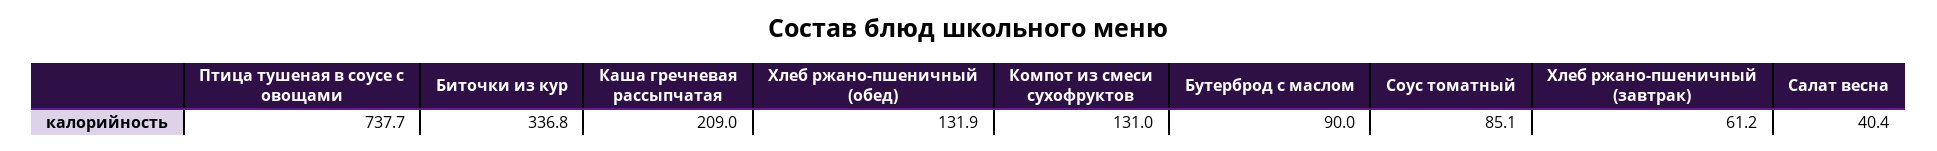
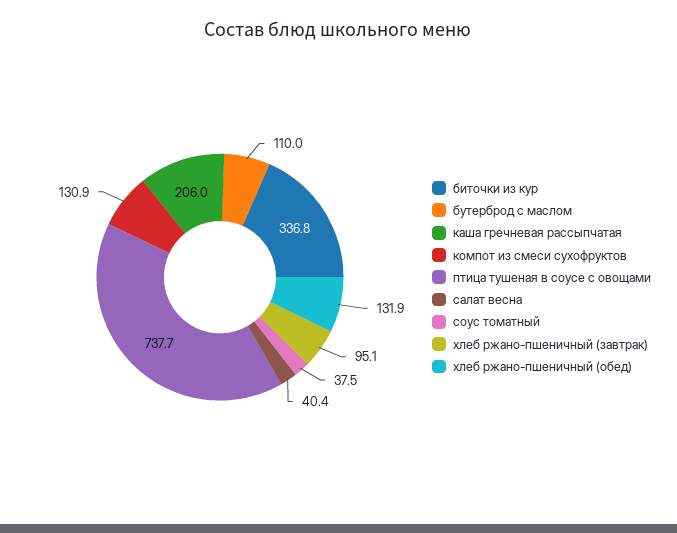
Каша гречневая рассыпчатая: 209 -> 206
Компот из смеси сухофруктов: 131 -> 130.9
Бутерброд с маслом: 90 -> 110
Соус томатный: 85.1 -> 37.5
Хлеб ржано-пшеничный (завтрак): 61.2 -> 95.1

